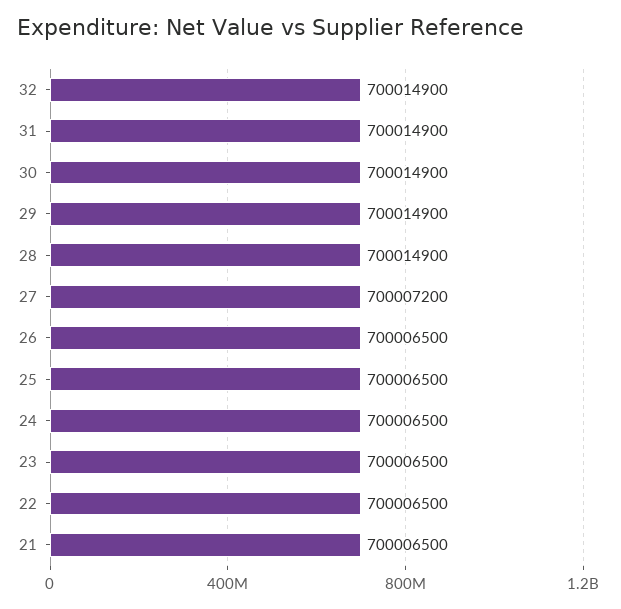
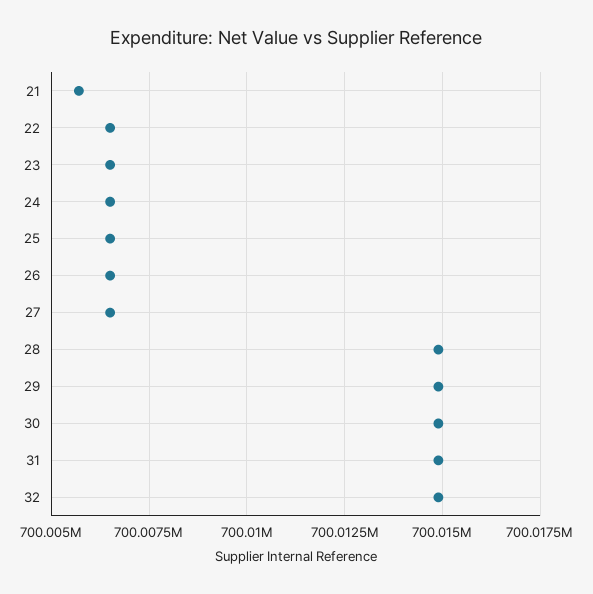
27: 700007200 -> 700006500
21: 700006500 -> 700005750

